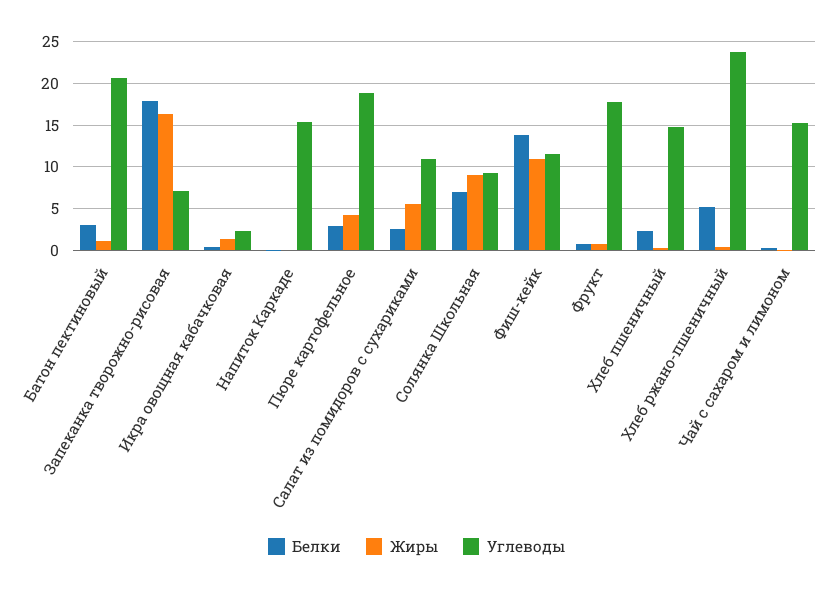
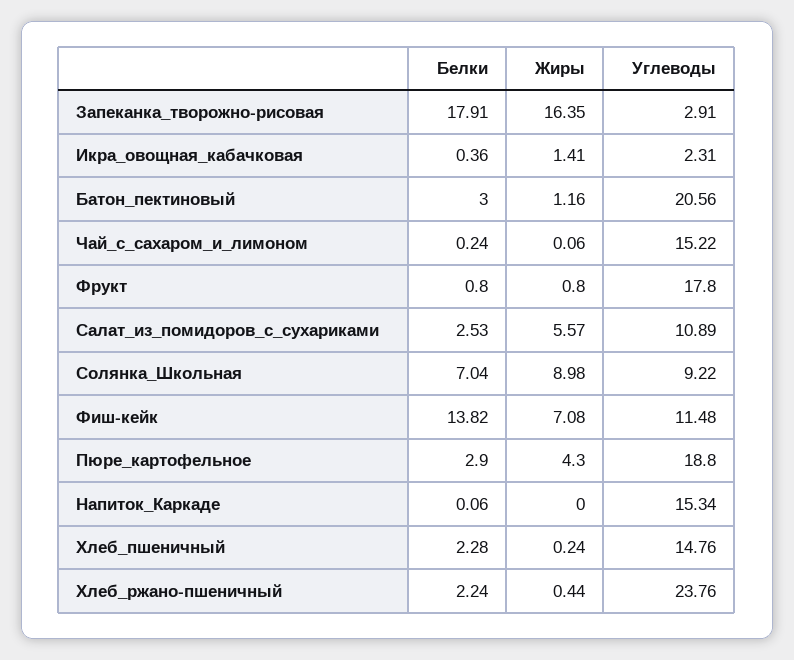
Углеводы, Запеканка творожно-рисовая: 7 -> 2.91
Жиры, Фиш-кейк: 11 -> 7.08
Белки, Хлеб ржано-пшеничный: 5 -> 2.24

